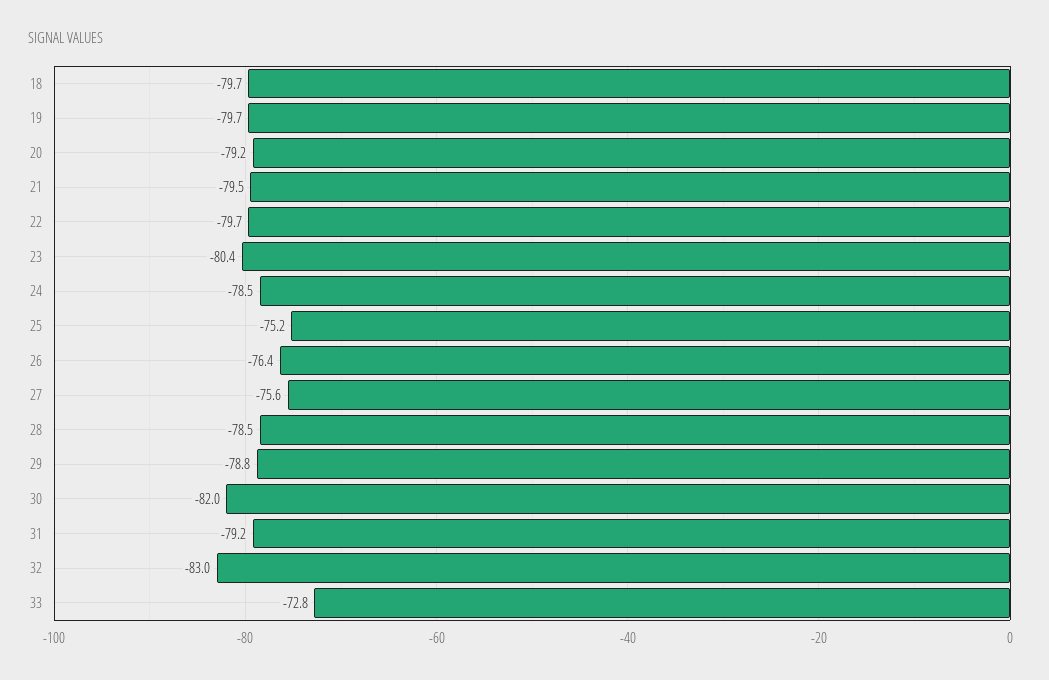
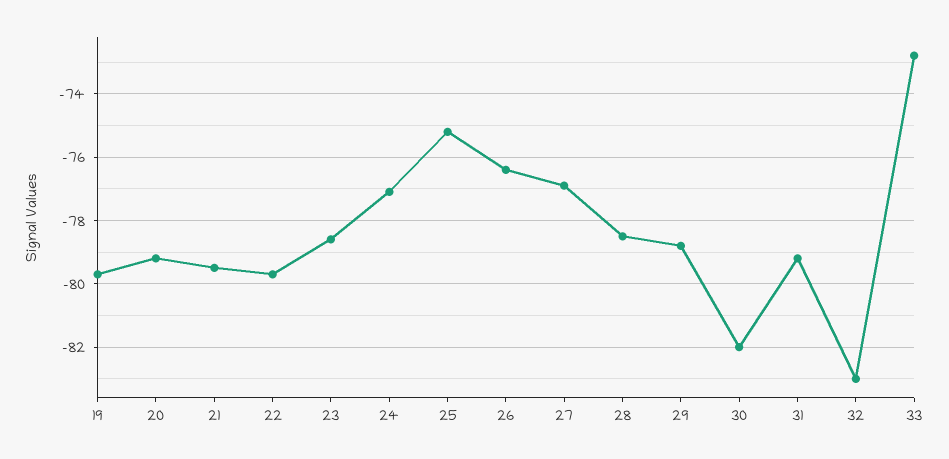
18: -79.7 -> none
23: -80.4 -> -78.5
24: -78.5 -> -77
27: -75.6 -> -77

